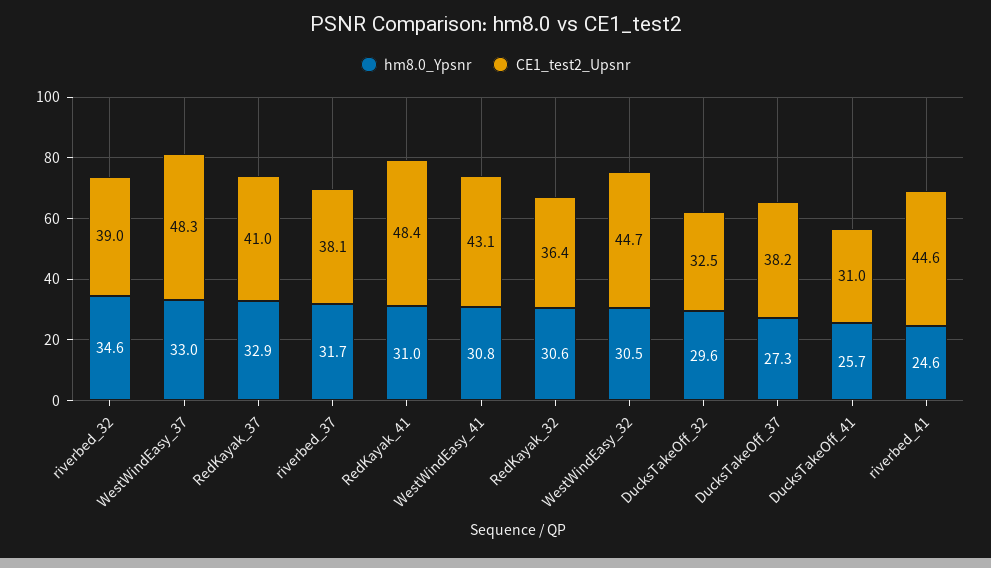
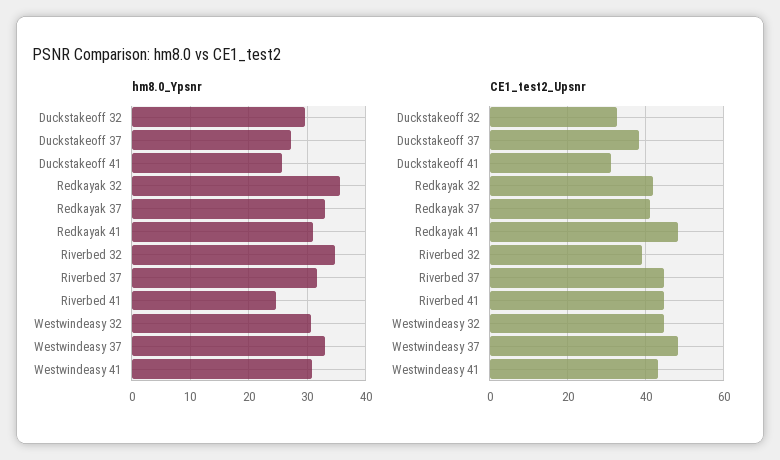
CE1_test2_Upsnr, riverbed_37: 38.1 -> 44
hm8.0_Ypsnr, RedKayak_32: 30.6 -> 36
CE1_test2_Upsnr, RedKayak_32: 36.4 -> 42

